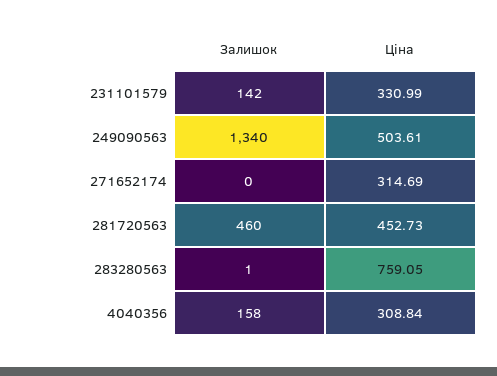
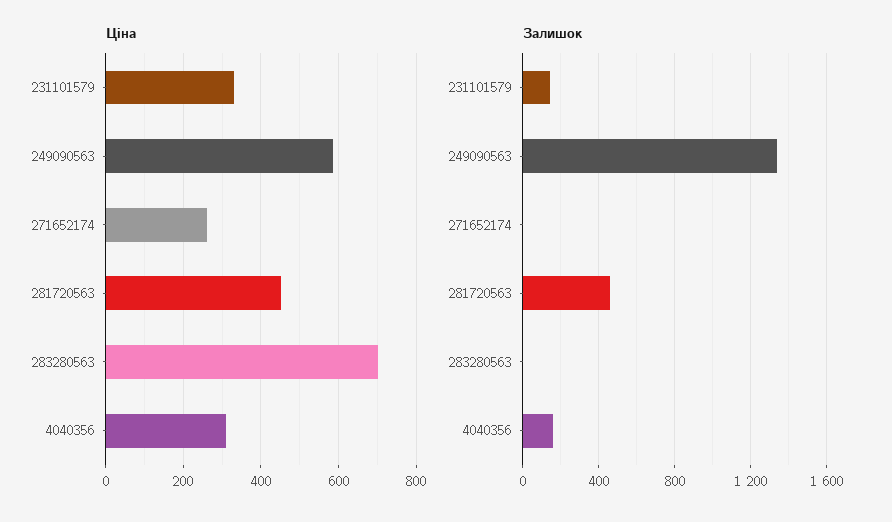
Ціна, 249090563: 503.61 -> 580
Ціна, 271652174: 314.69 -> 260
Ціна, 283280563: 759.05 -> 700

